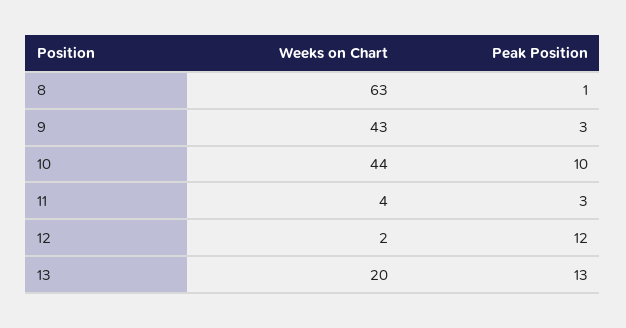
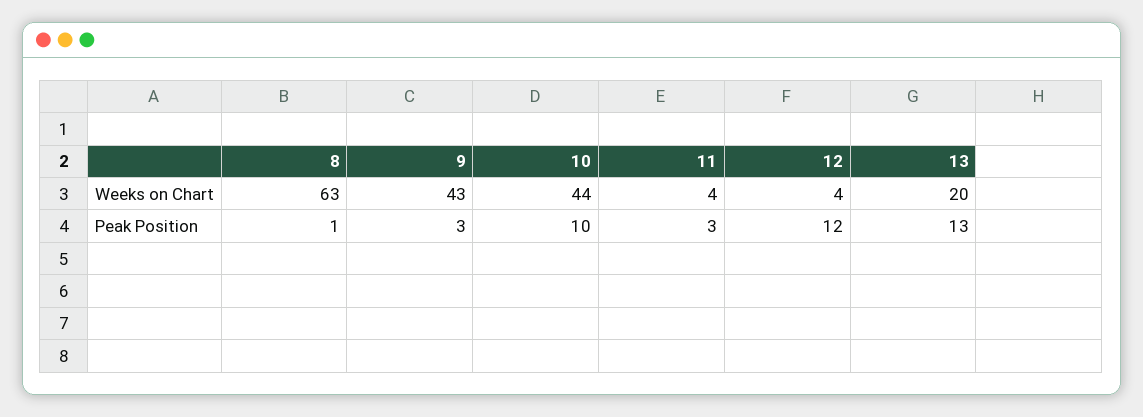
Weeks on Chart, 12: 2 -> 4

